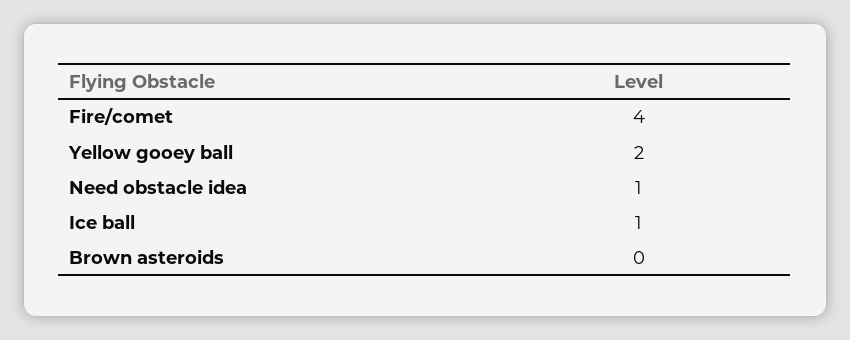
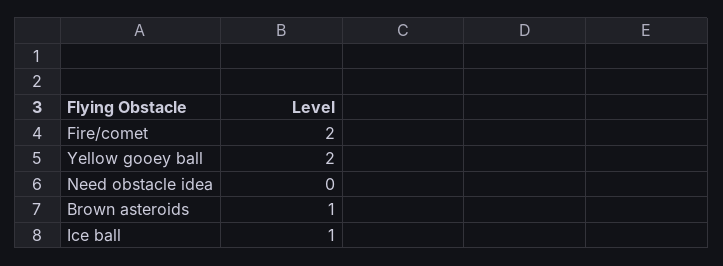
Fire/comet: 4 -> 2
Need obstacle idea: 1 -> 0
Brown asteroids: 0 -> 1

